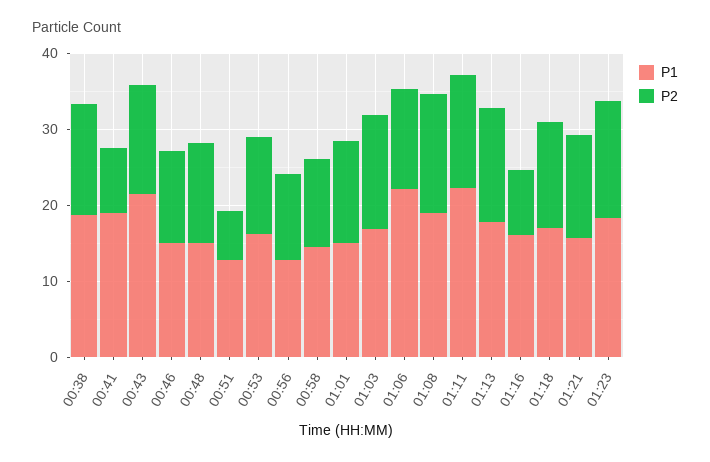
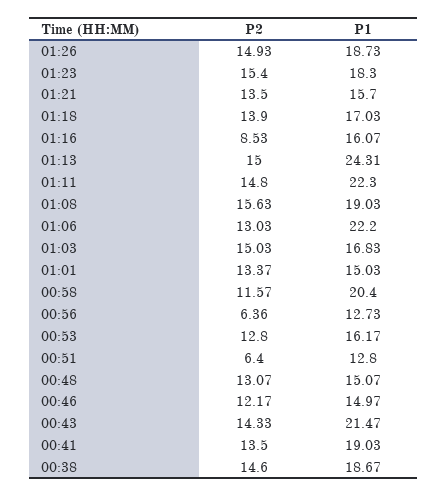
P2, 00:41: 8 -> 13.5
P2, 00:56: 12 -> 6.36
P1, 00:58: 14 -> 20.4
P1, 01:13: 18 -> 24.31
P2, 01:26: none -> 14.93
P1, 01:26: none -> 18.73

